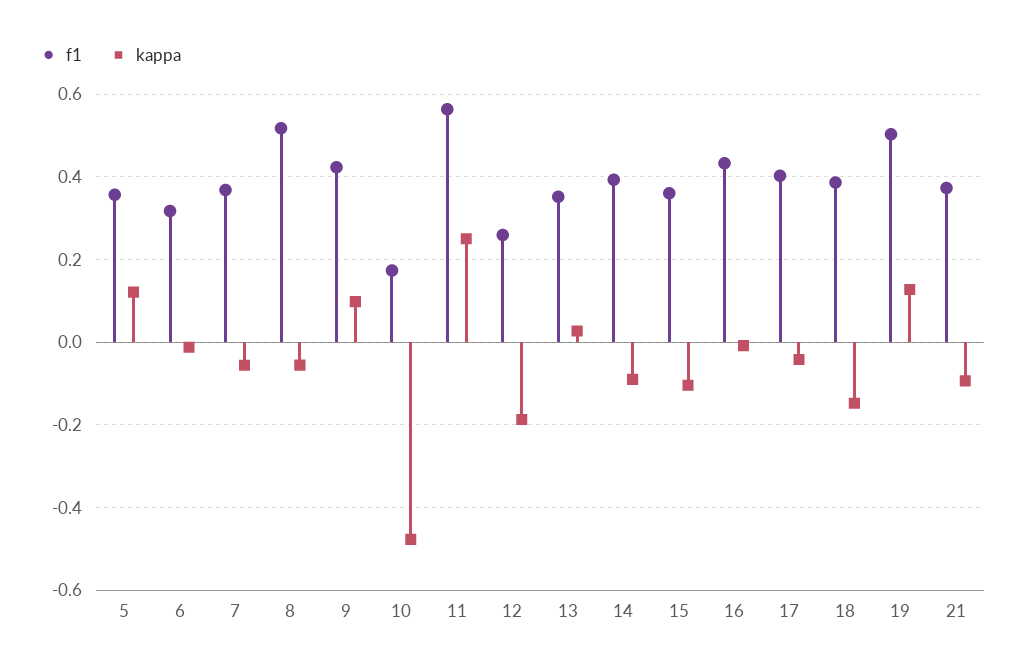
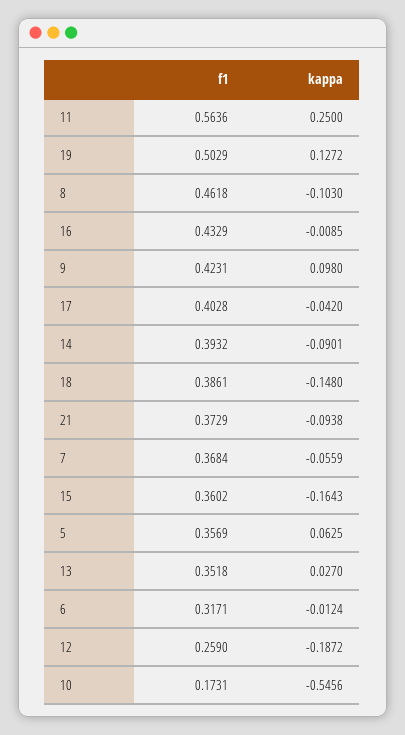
kappa, 5: 0.12 -> 0.0625
f1, 8: 0.52 -> 0.4618
kappa, 8: -0.06 -> -0.103
kappa, 10: -0.48 -> -0.5456
kappa, 15: -0.1 -> -0.1643

